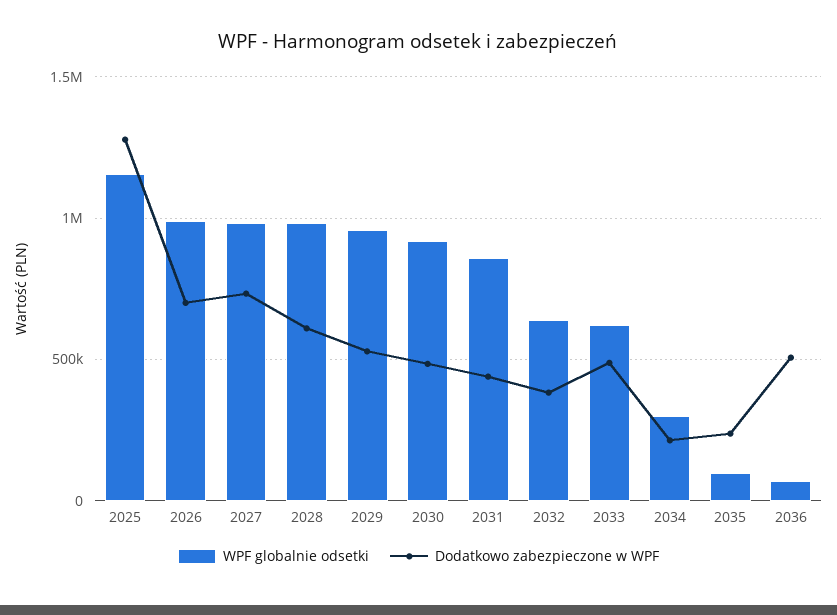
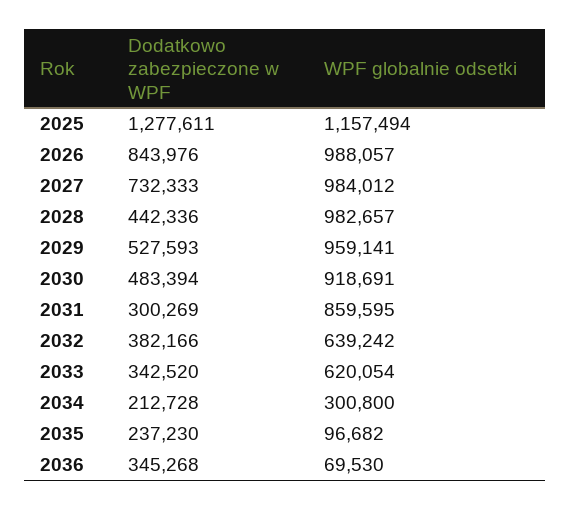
Dodatkowo zabezpieczone w WPF, 2026: 700000 -> 843976
Dodatkowo zabezpieczone w WPF, 2028: 600000 -> 442336
Dodatkowo zabezpieczone w WPF, 2031: 450000 -> 300269
Dodatkowo zabezpieczone w WPF, 2033: 500000 -> 342520
Dodatkowo zabezpieczone w WPF, 2036: 500000 -> 345268

